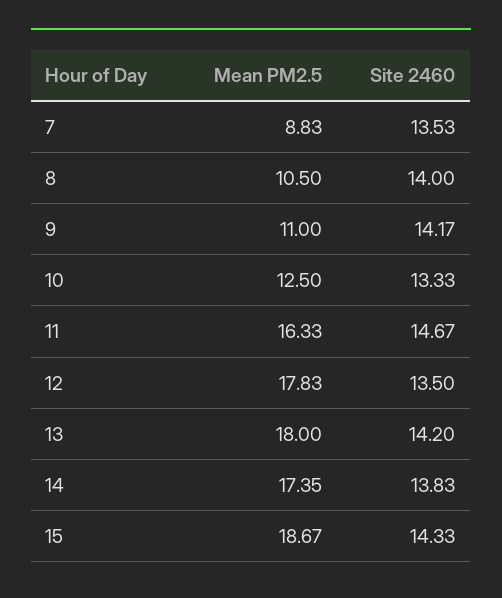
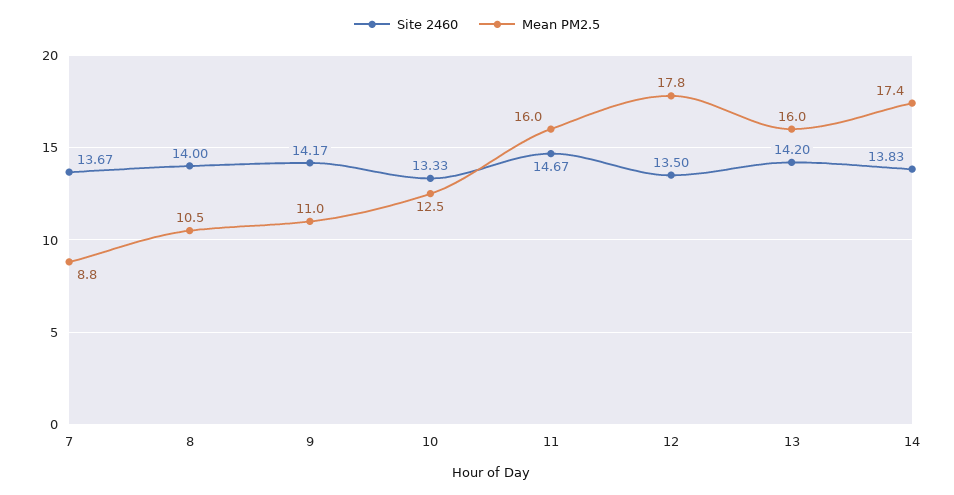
Site 2460, 7: 13.53 -> 13.67
Mean PM2.5, 11: 16.33 -> 16
Mean PM2.5, 13: 18 -> 16
Mean PM2.5, 15: 18.67 -> none
Site 2460, 15: 14.33 -> none

